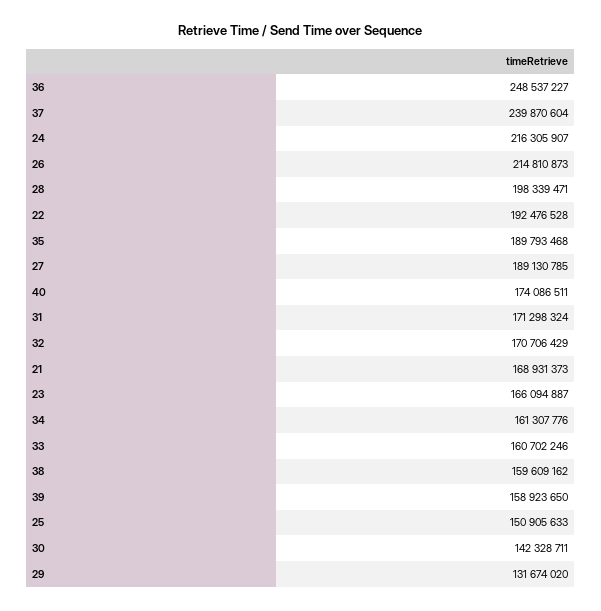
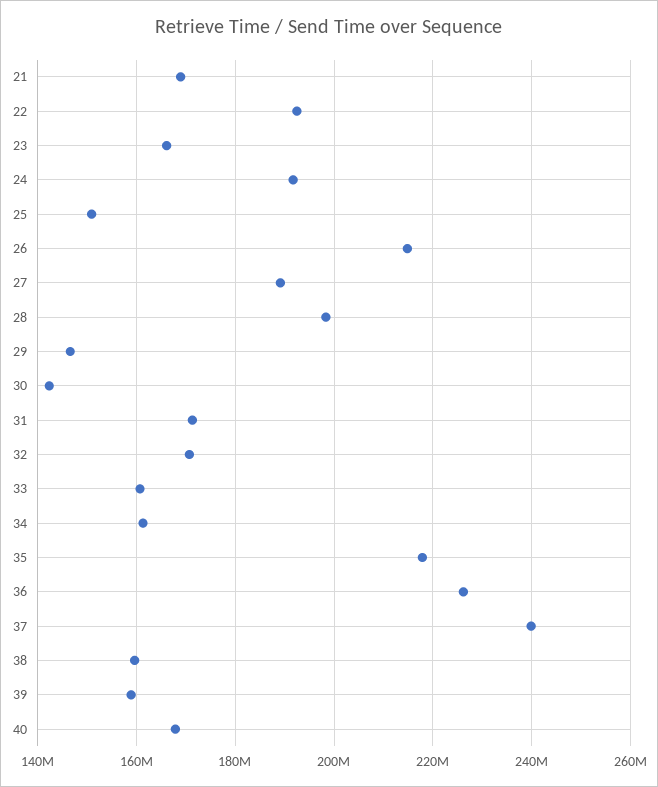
36: 248537227 -> 226000000
24: 216305907 -> 192000000
35: 189793468 -> 218000000
40: 174086511 -> 168000000
29: 131674020 -> 146000000

